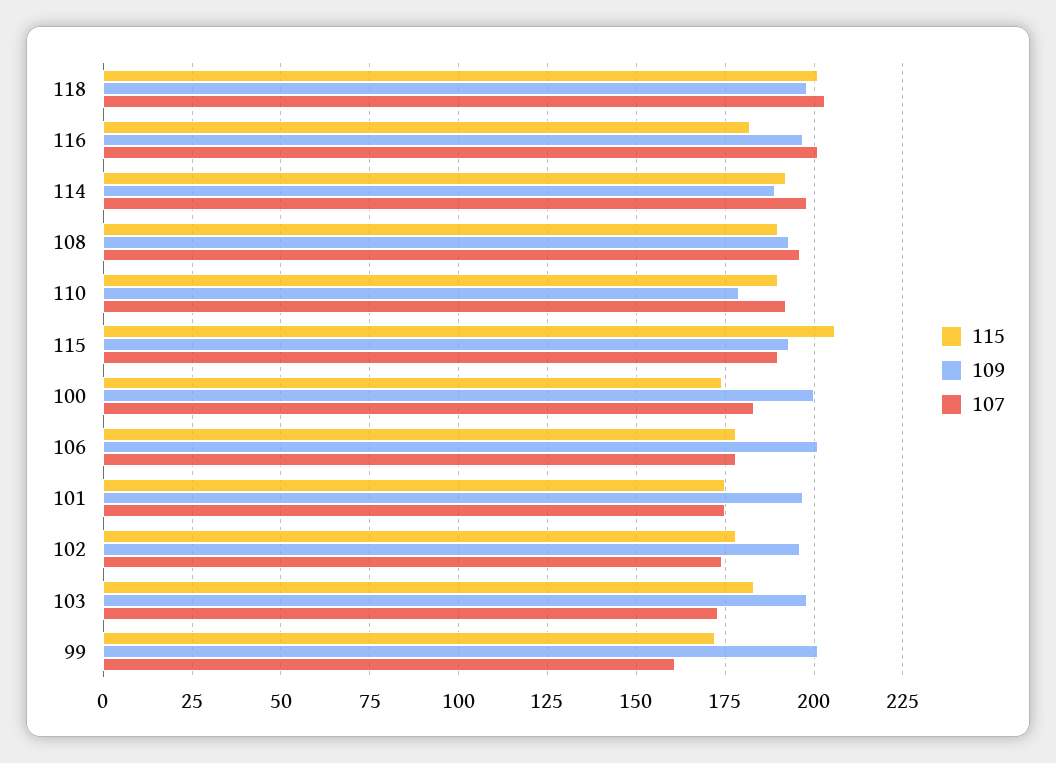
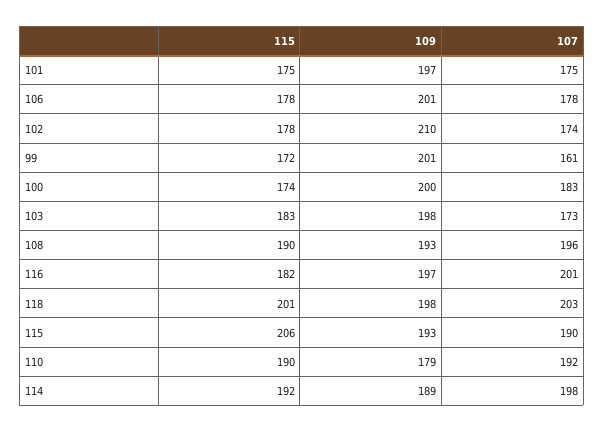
109, 102: 195 -> 210

